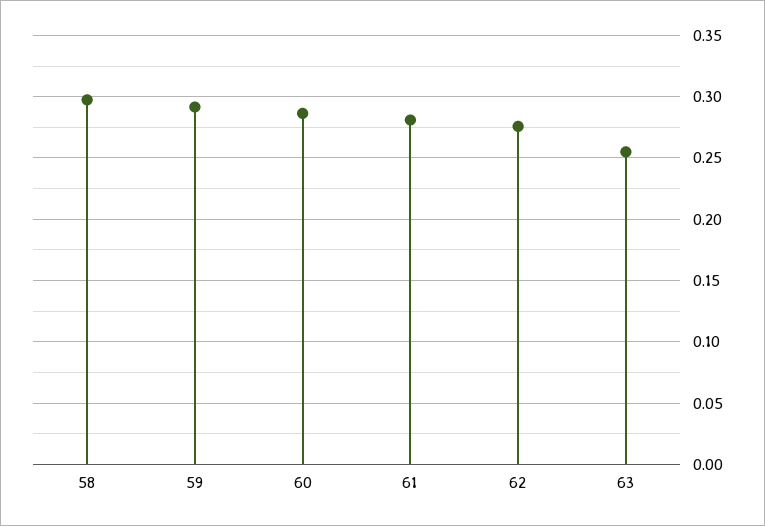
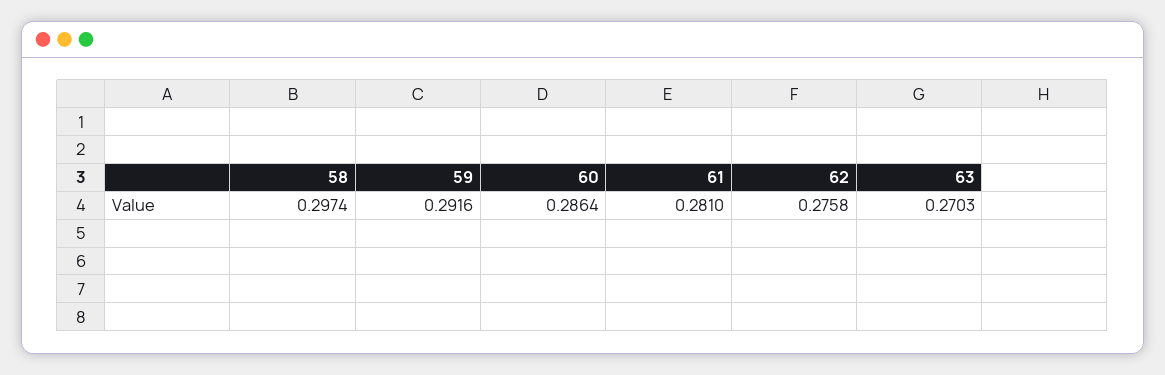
63: 0.255 -> 0.2703

